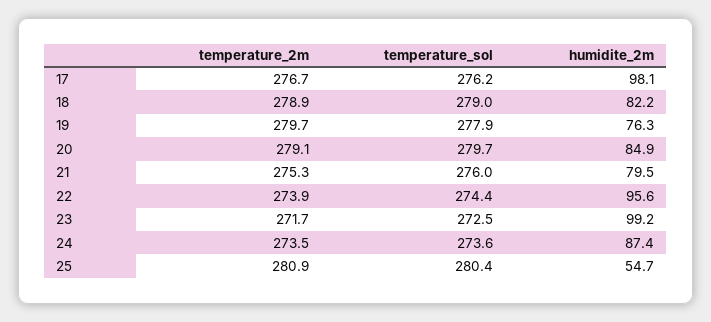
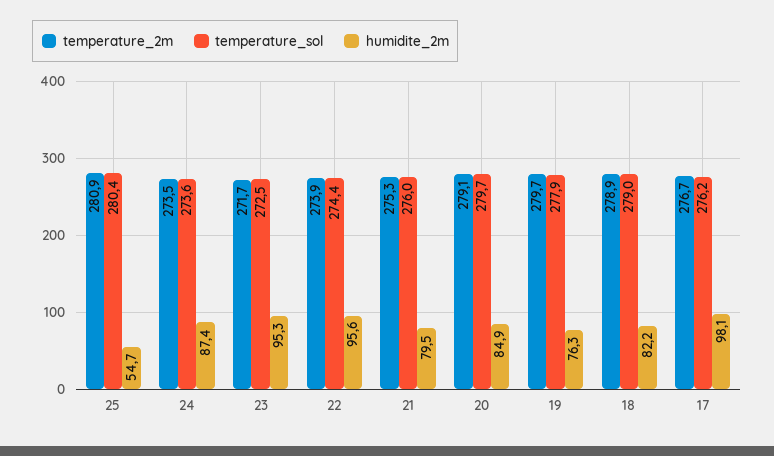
humidite_2m, 23: 99.2 -> 95.3

